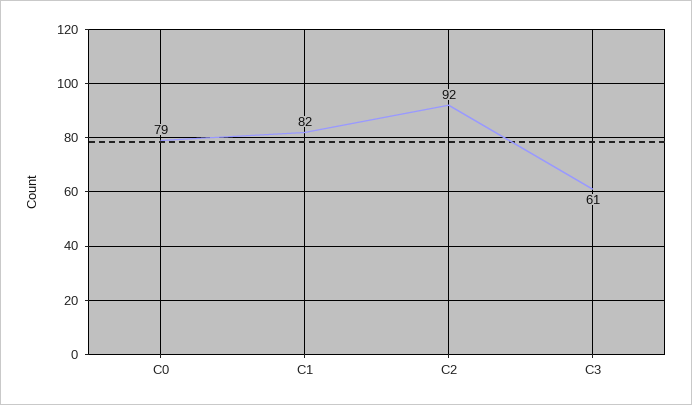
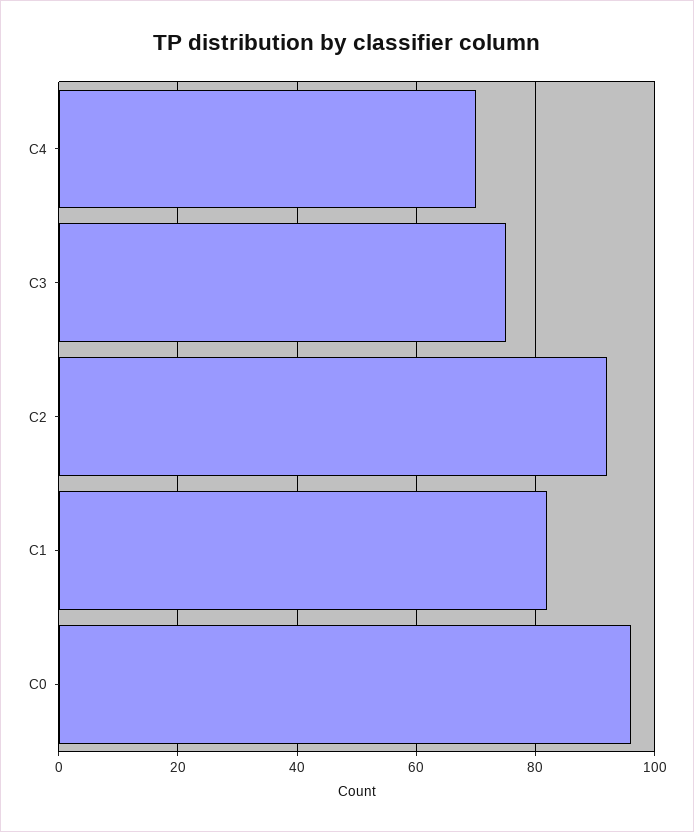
C0: 79 -> 95
C3: 61 -> 75
C4: none -> 70

